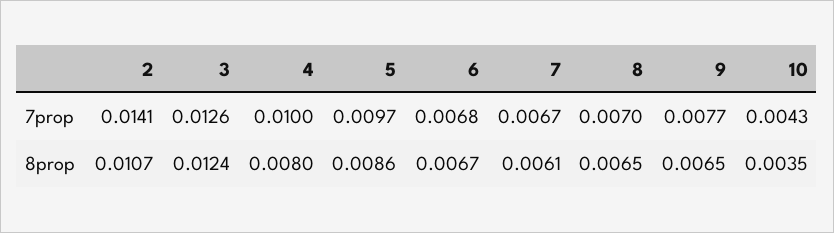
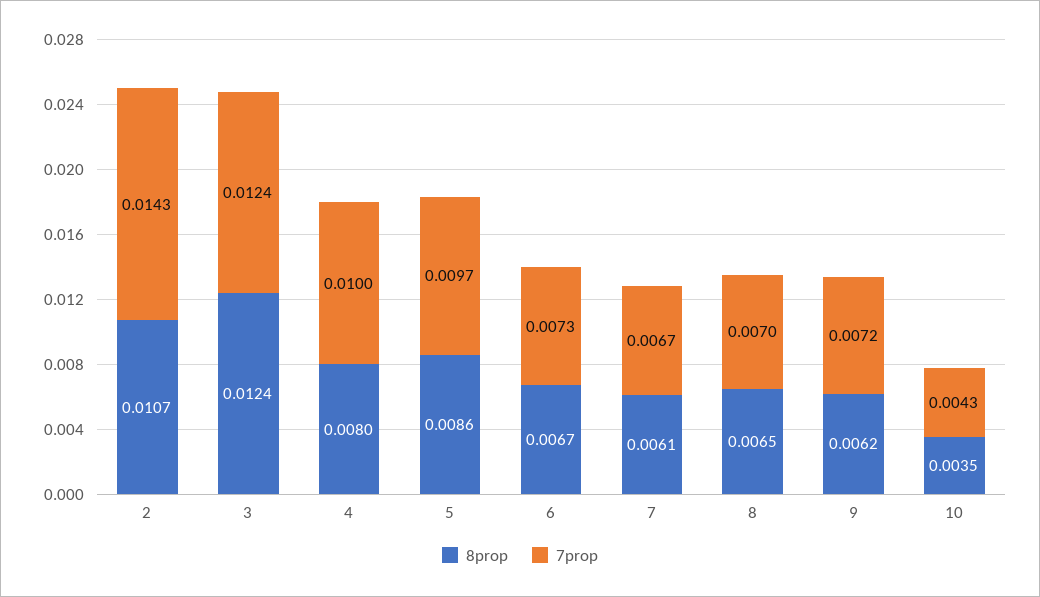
7prop, 2: 0.0141 -> 0.0143
7prop, 3: 0.0126 -> 0.0124
7prop, 6: 0.0068 -> 0.0073
7prop, 9: 0.0077 -> 0.0072
8prop, 9: 0.0065 -> 0.0062

